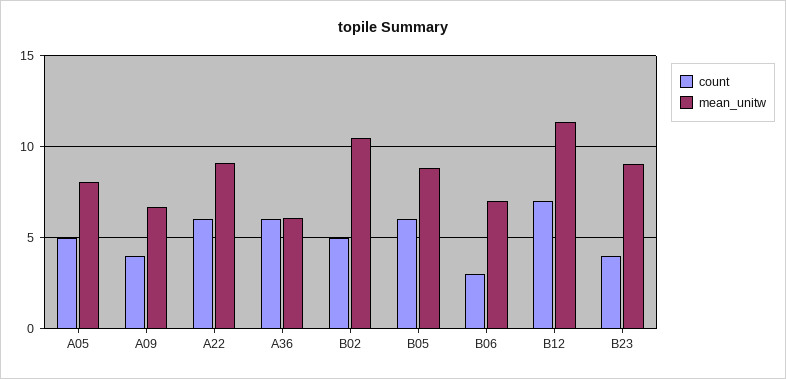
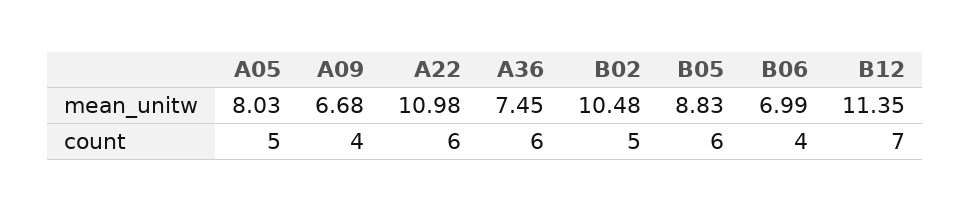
mean_unitw, A22: 9 -> 10.98
mean_unitw, A36: 6 -> 7.45
count, B06: 3 -> 4
count, B23: 4 -> none
mean_unitw, B23: 9 -> none

